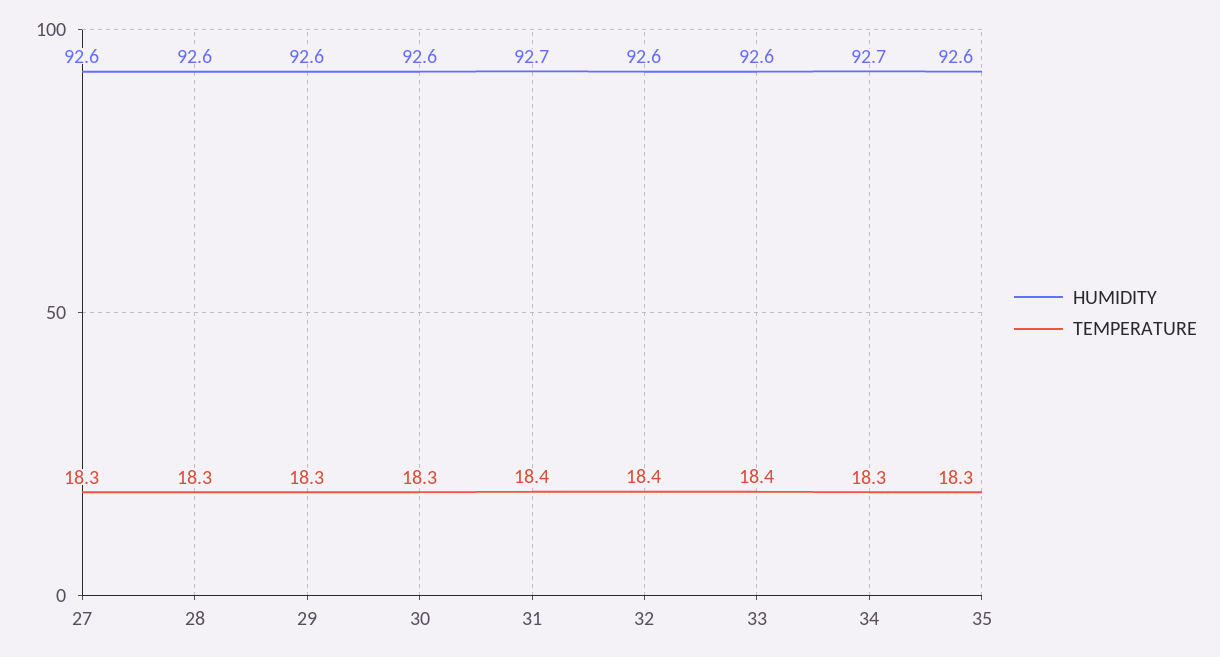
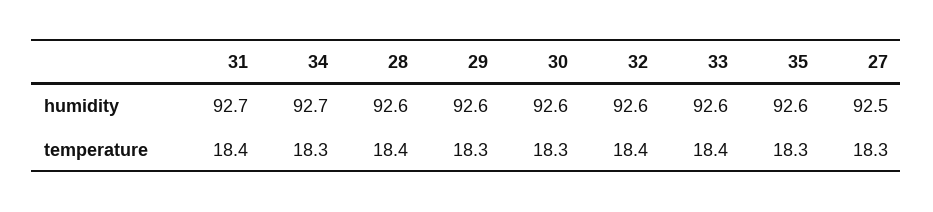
HUMIDITY, 27: 92.6 -> 92.5
TEMPERATURE, 28: 18.3 -> 18.4

